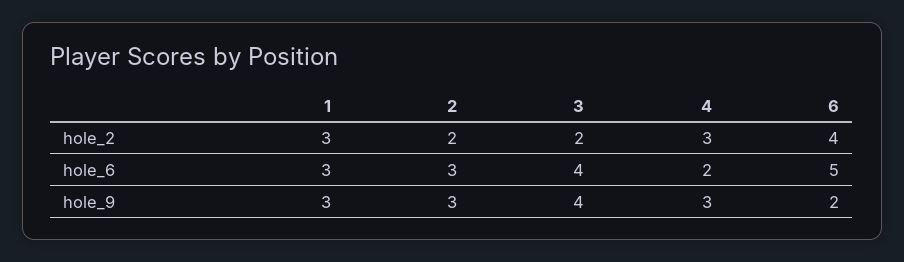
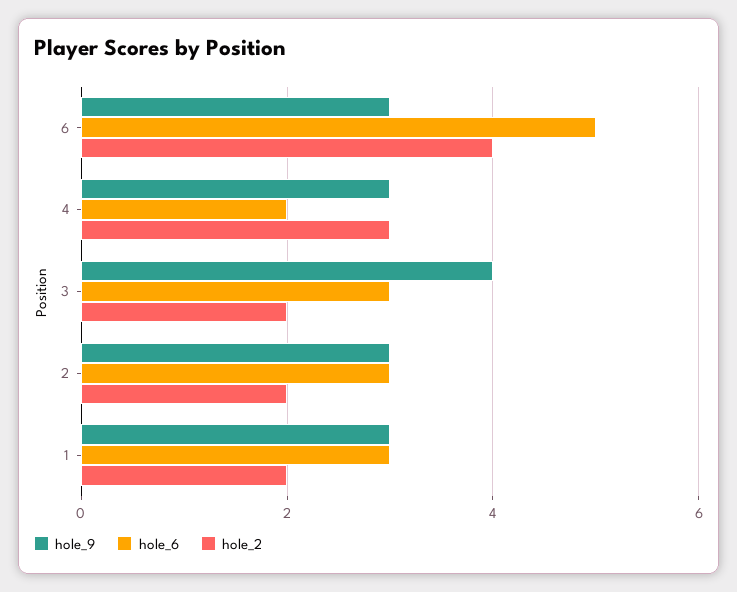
hole_2, 1: 3 -> 2
hole_6, 3: 4 -> 3
hole_9, 6: 2 -> 3

